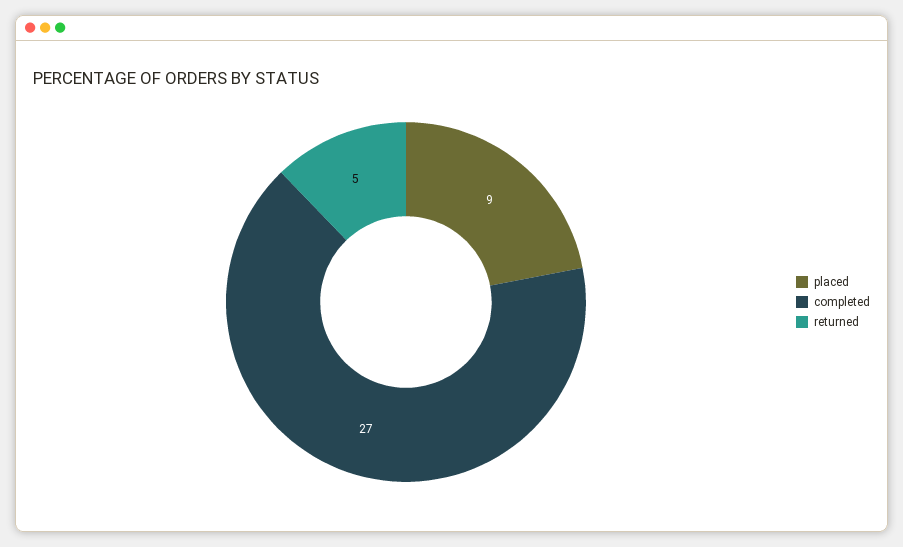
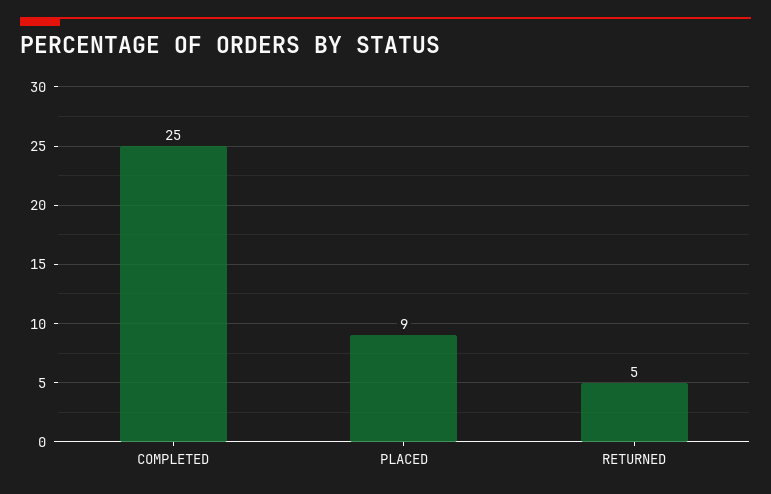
completed: 27 -> 25

